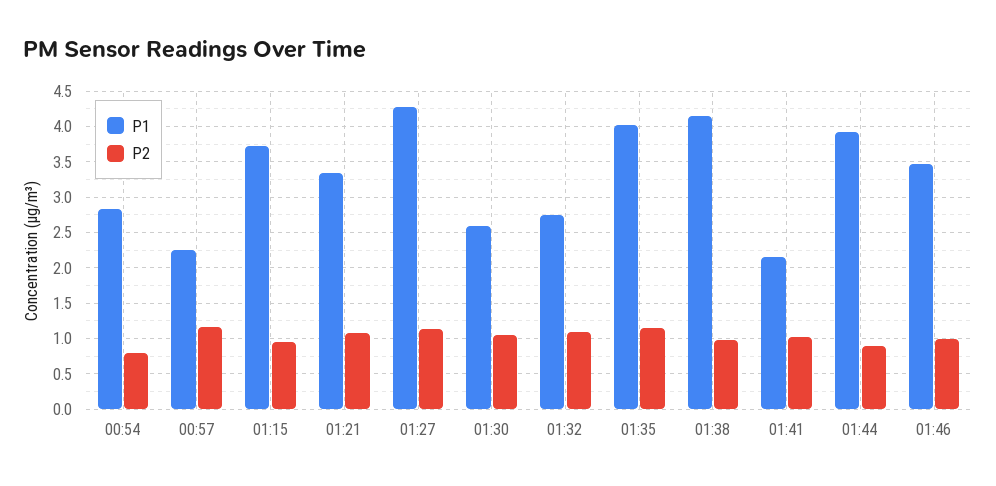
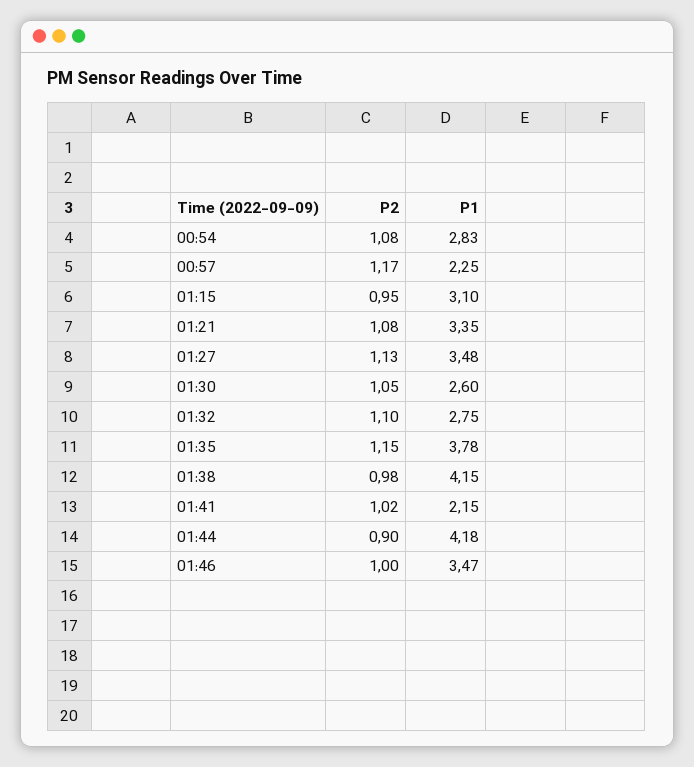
P2, 00:54: 0.8 -> 1.08
P1, 01:15: 3.7 -> 3.1
P1, 01:27: 4.3 -> 3.48
P1, 01:35: 4 -> 3.78
P1, 01:44: 3.9 -> 4.18

